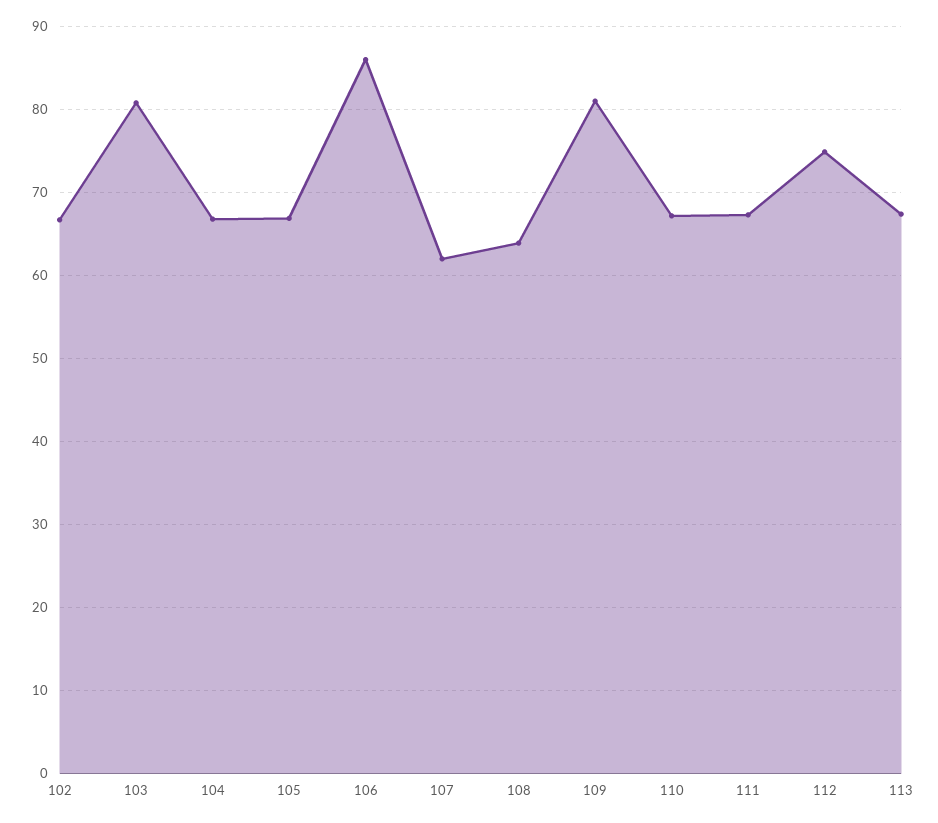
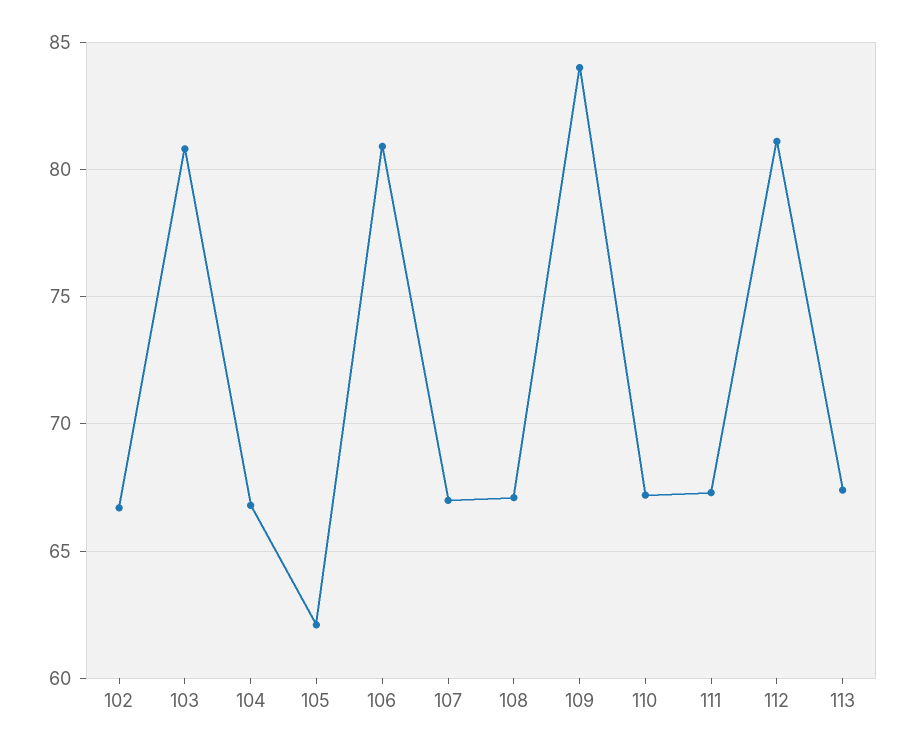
105: 67 -> 62
106: 86 -> 81
107: 62 -> 67
108: 64 -> 67
109: 81 -> 84
112: 75 -> 81

